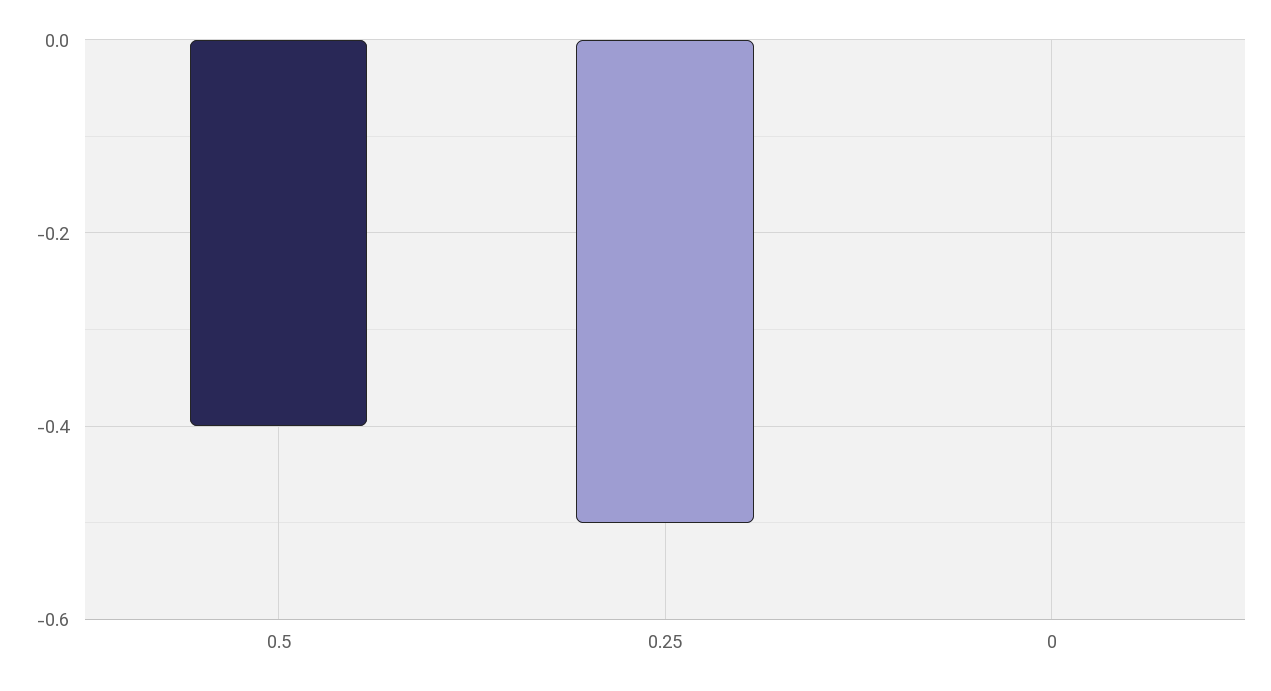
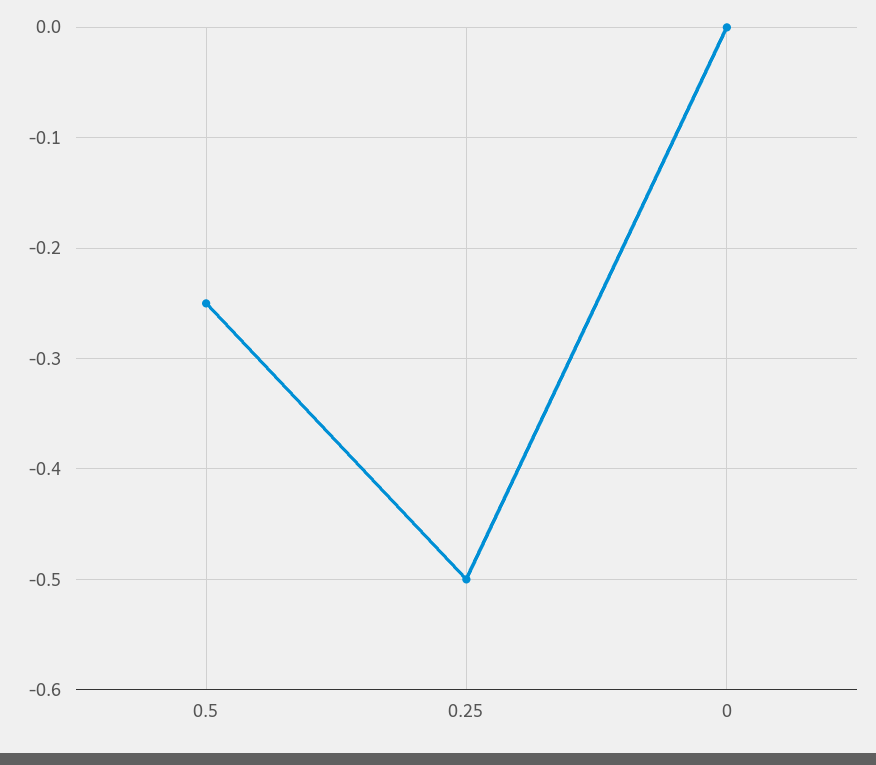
0.5: -0.4 -> -0.25

